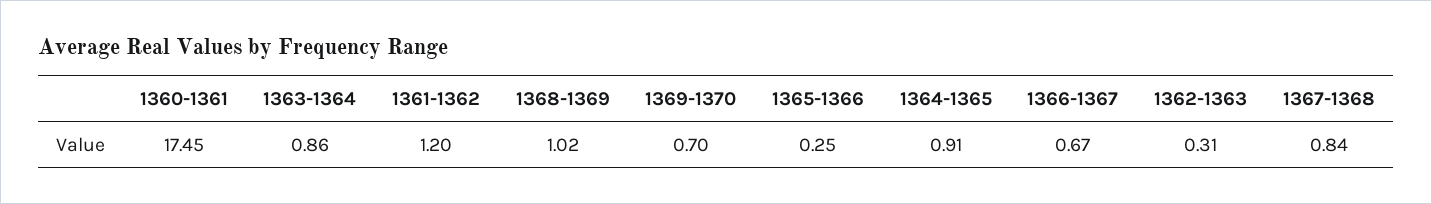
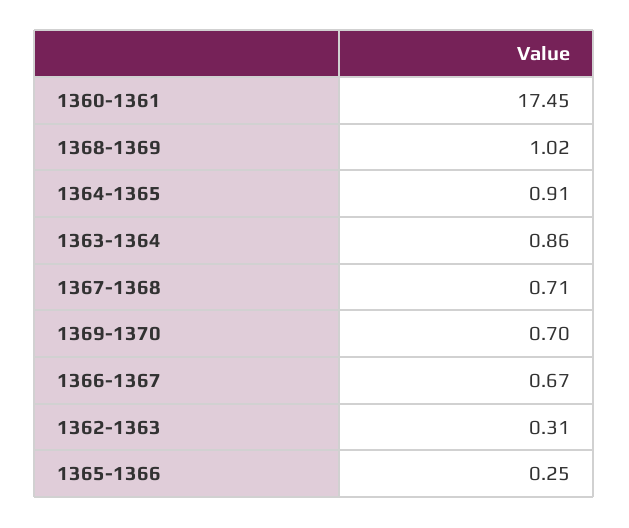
1361-1362: 1.2 -> none
1367-1368: 0.84 -> 0.71

